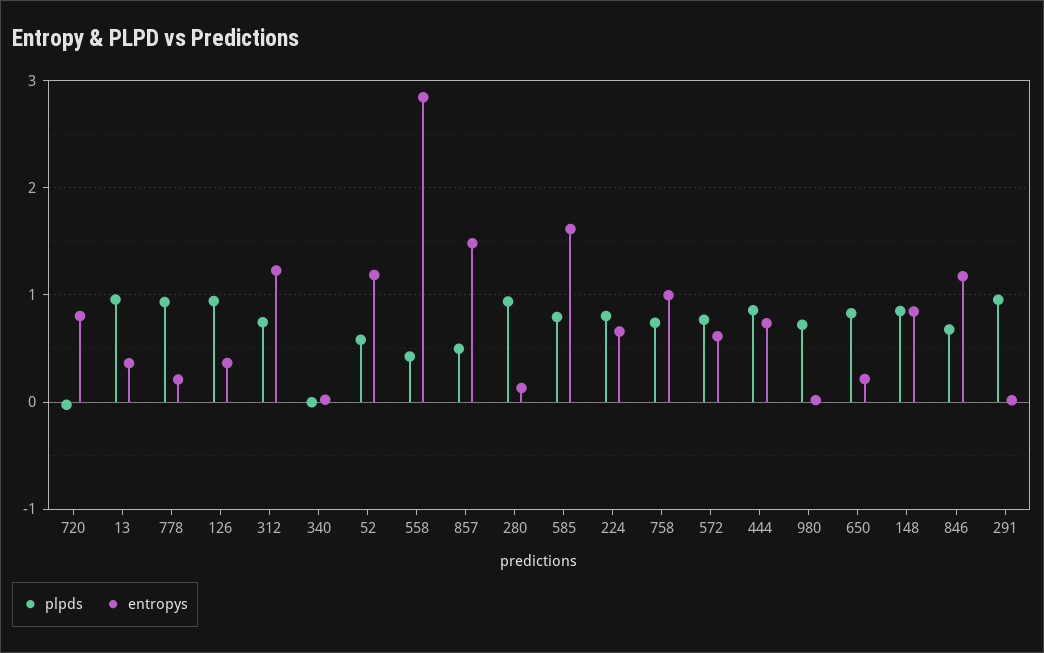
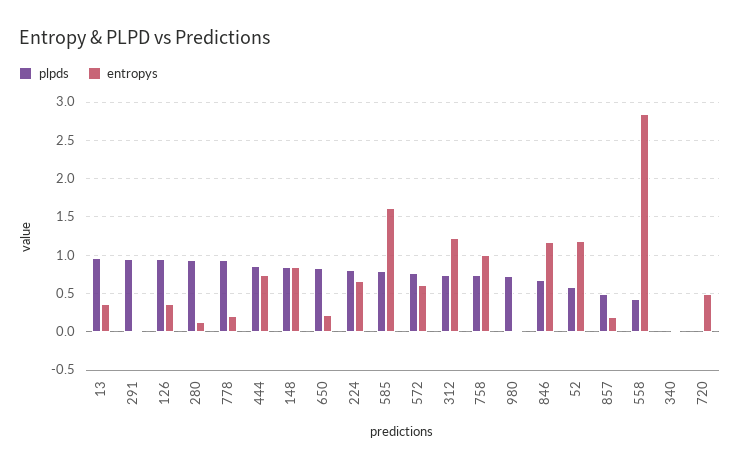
entropys, 720: 0.8 -> 0.5
entropys, 857: 1.5 -> 0.2

